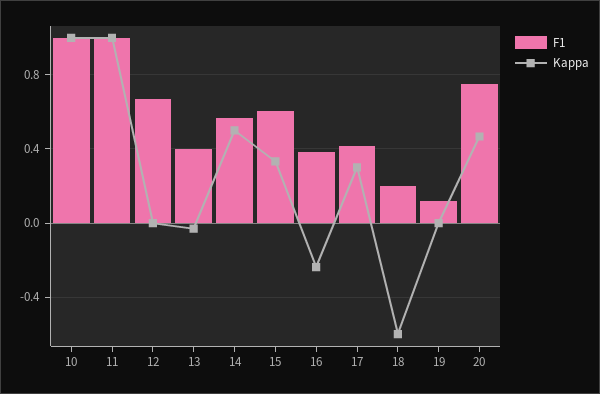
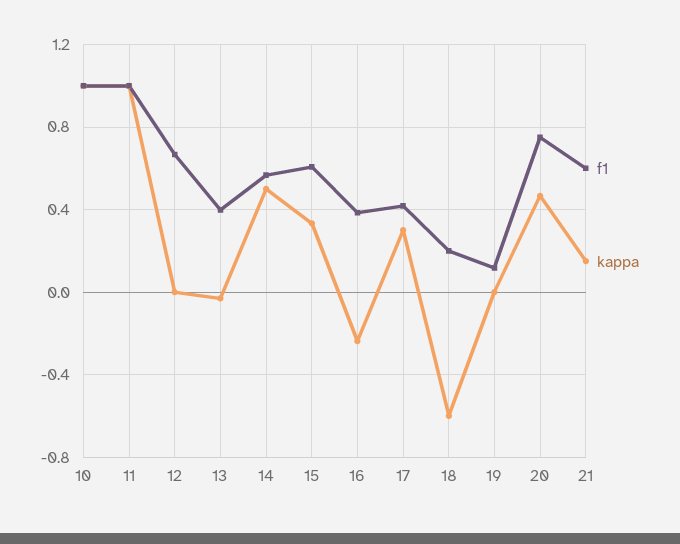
F1, 21: none -> 0.6
Kappa, 21: none -> 0.15

